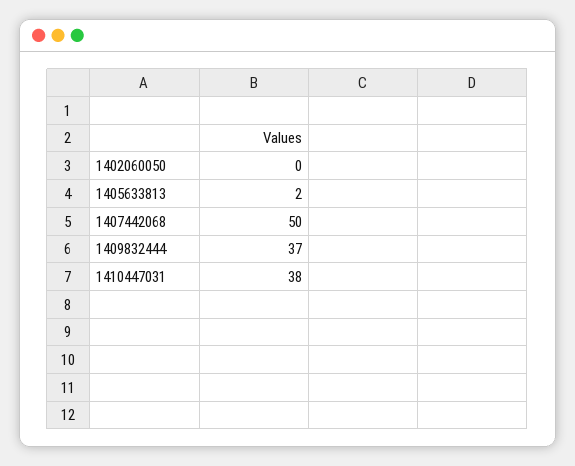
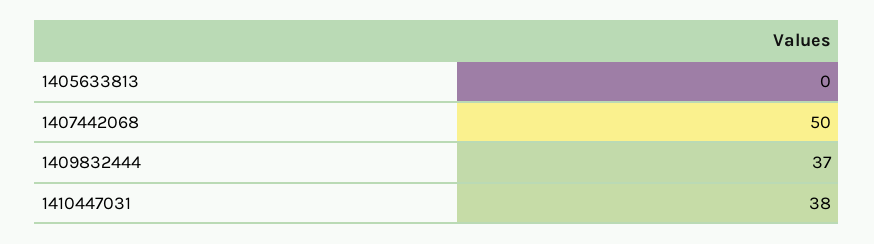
1402060050: 0 -> none
1405633813: 2 -> 0

